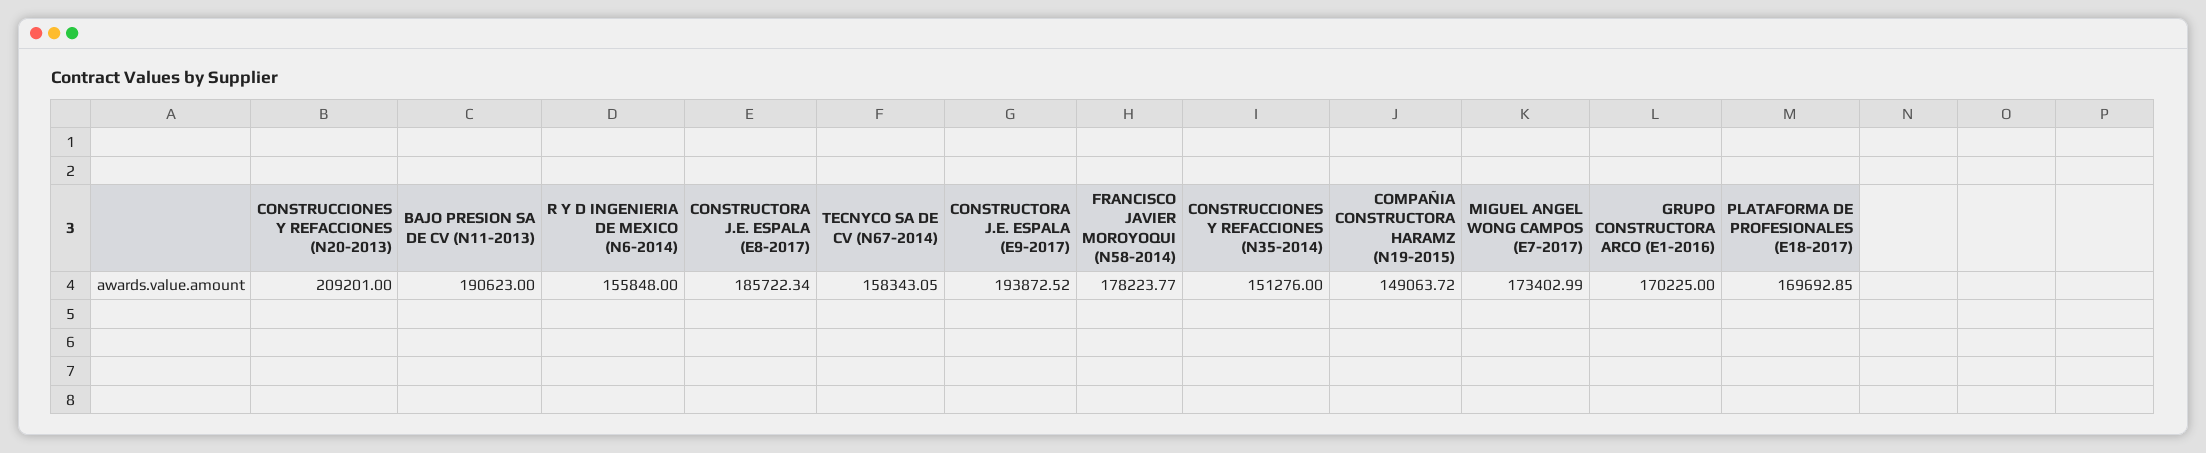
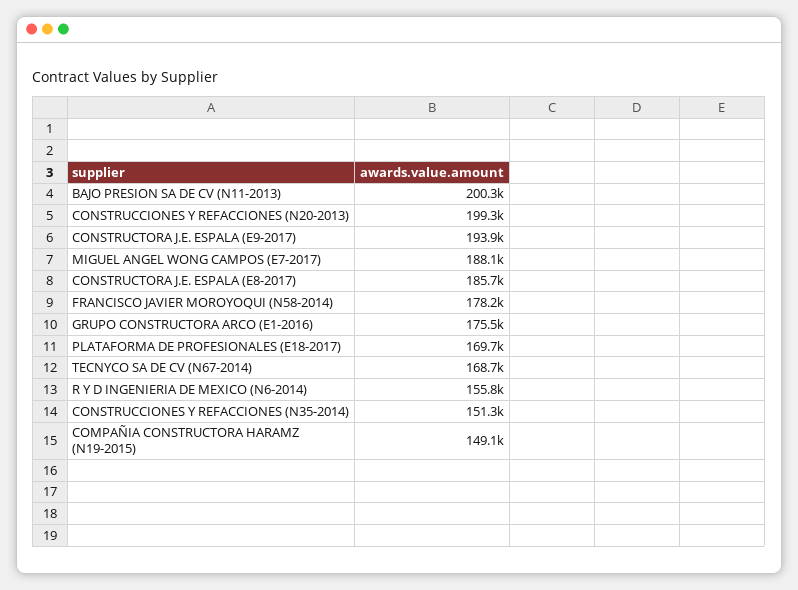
CONSTRUCCIONES Y REFACCIONES (N20-2013): 209201 -> 199300
BAJO PRESION SA DE CV (N11-2013): 190623 -> 200300
TECNYCO SA DE CV (N67-2014): 158343.05 -> 168700
MIGUEL ANGEL WONG CAMPOS (E7-2017): 173402.99 -> 188100
GRUPO CONSTRUCTORA ARCO (E1-2016): 170225 -> 175500

